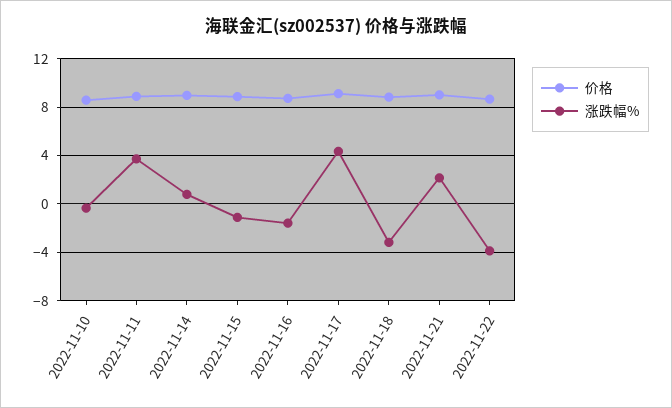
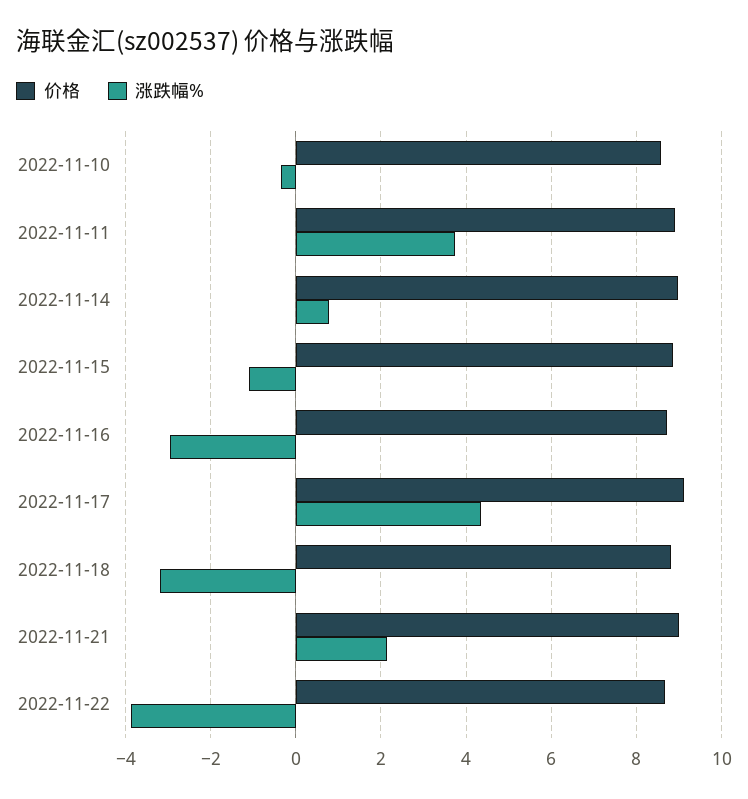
涨跌幅%, 2022-11-16: -1.5 -> -3

